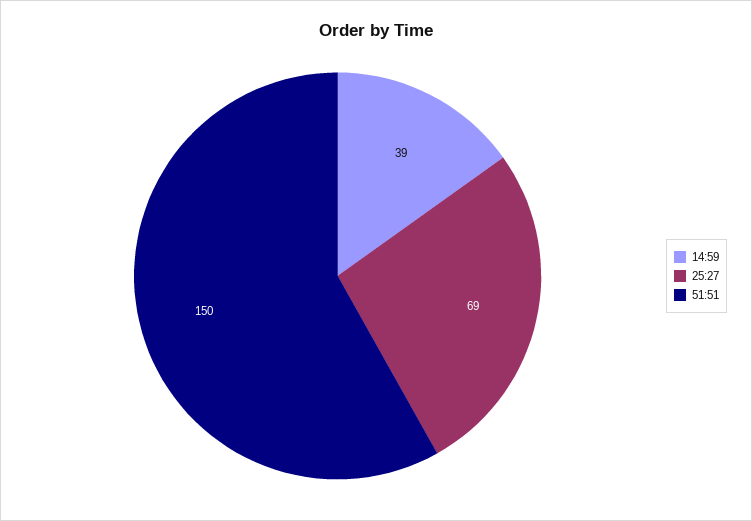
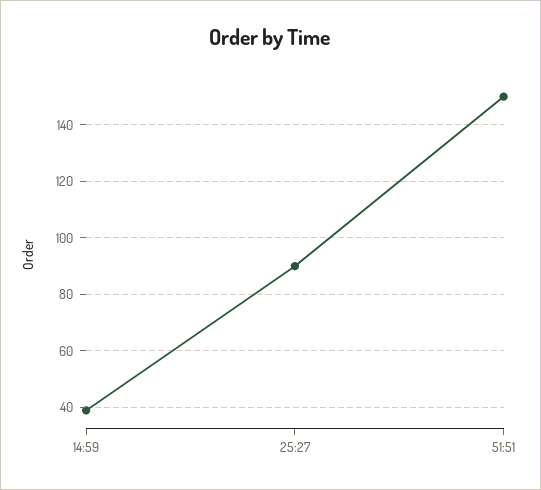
25:27: 69 -> 90

